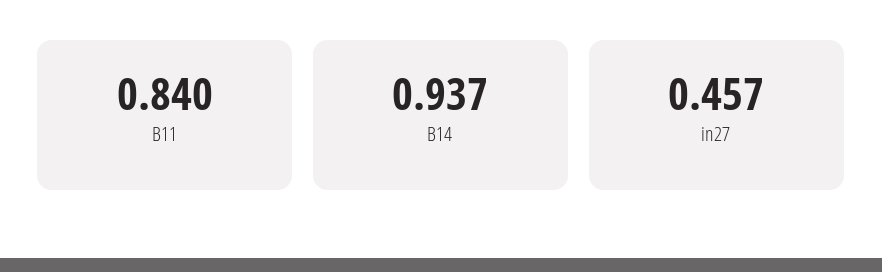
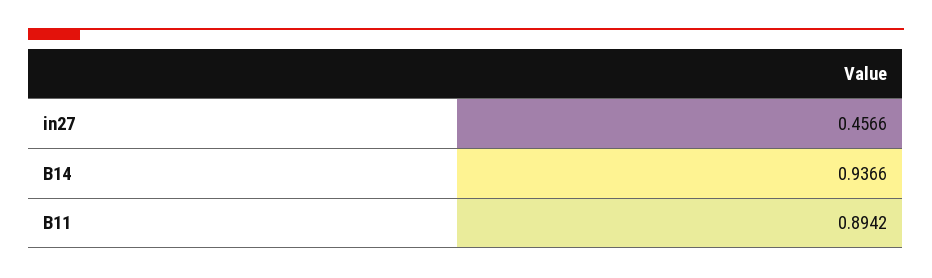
B11: 0.84 -> 0.8942

